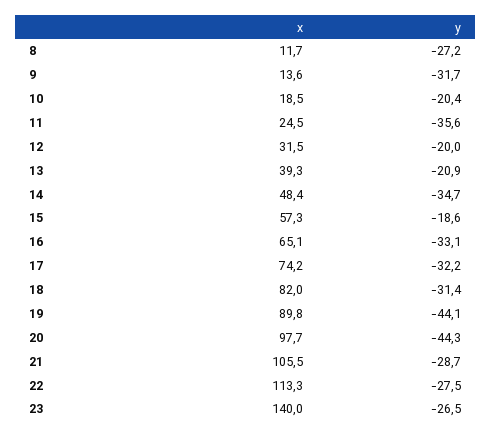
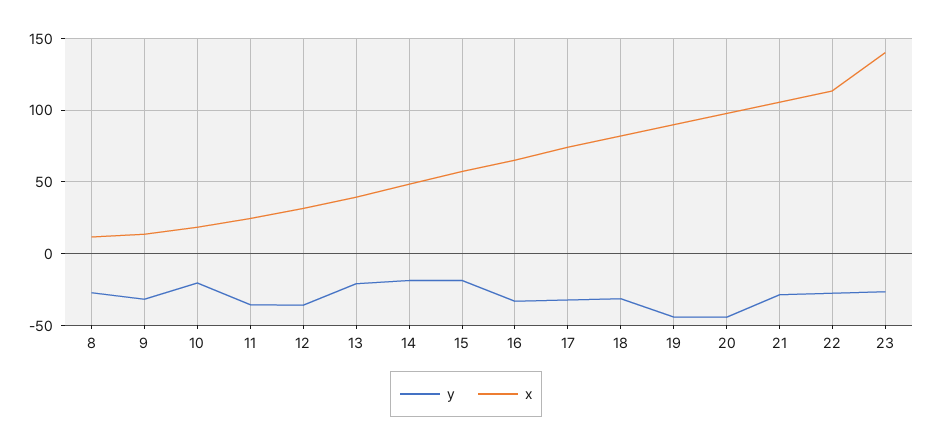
y, 12: -20 -> -35
y, 14: -34.7 -> -20

